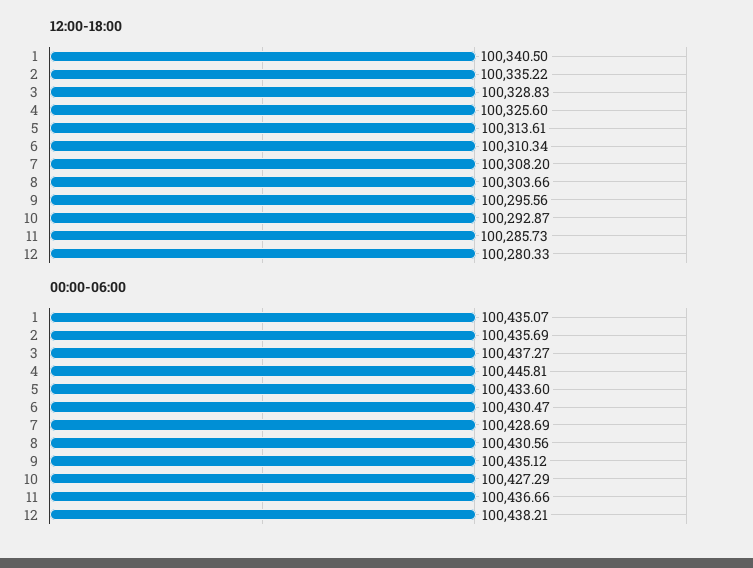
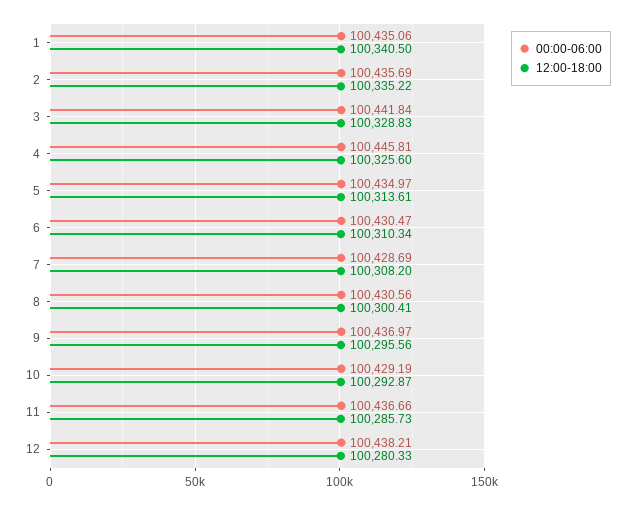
12:00-18:00, 8: 100303.66 -> 100300.41
00:00-06:00, 1: 100435.07 -> 100435.06
00:00-06:00, 3: 100437.27 -> 100441.84
00:00-06:00, 5: 100433.6 -> 100434.97
00:00-06:00, 9: 100435.12 -> 100436.97
00:00-06:00, 10: 100427.29 -> 100429.19

